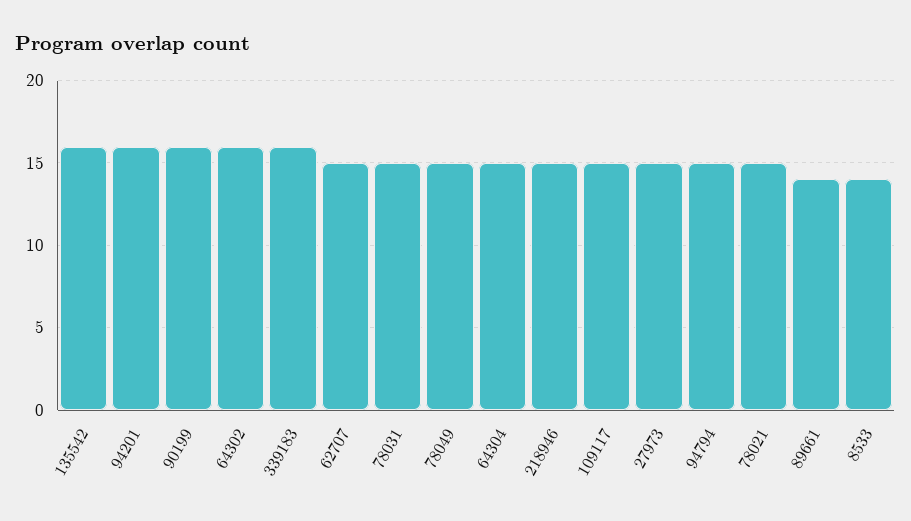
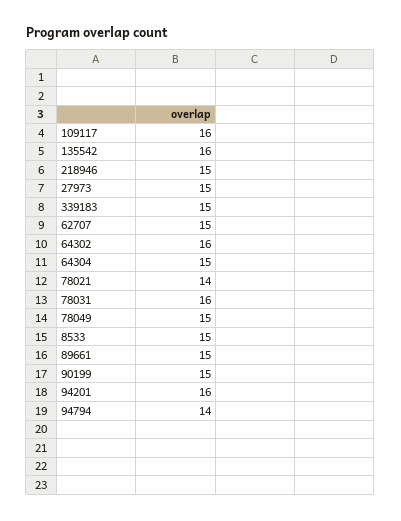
90199: 16 -> 15
339183: 16 -> 15
78031: 15 -> 16
109117: 15 -> 16
94794: 15 -> 14
78021: 15 -> 14
89661: 14 -> 15
8533: 14 -> 15

